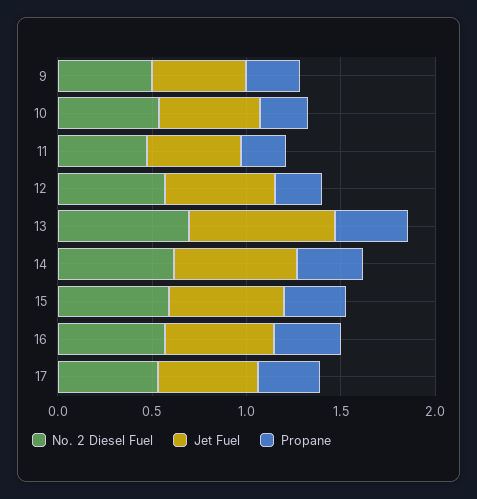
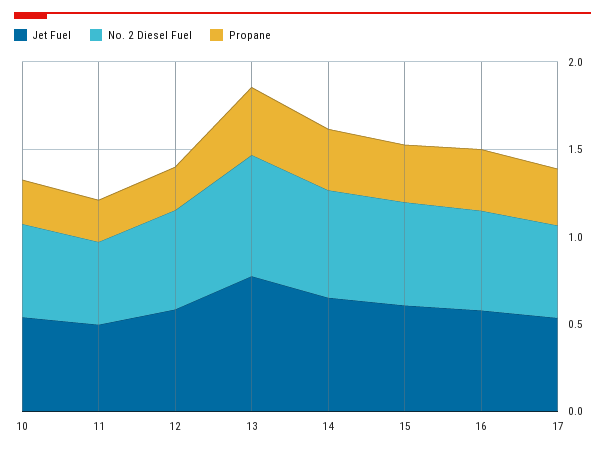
No. 2 Diesel Fuel, 9: 0.5 -> none
Jet Fuel, 9: 0.5 -> none
Propane, 9: 0.3 -> none

